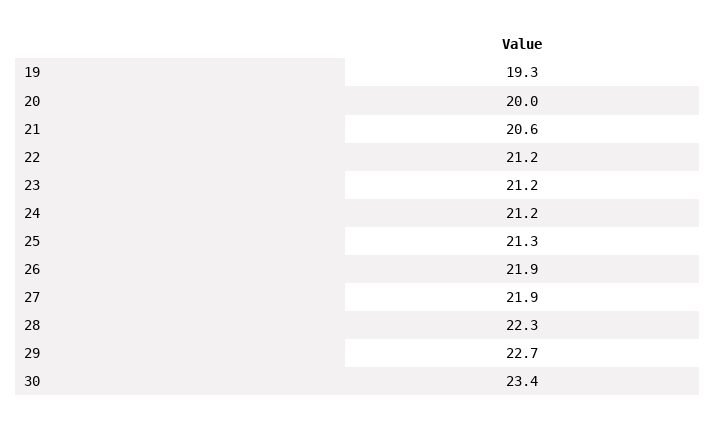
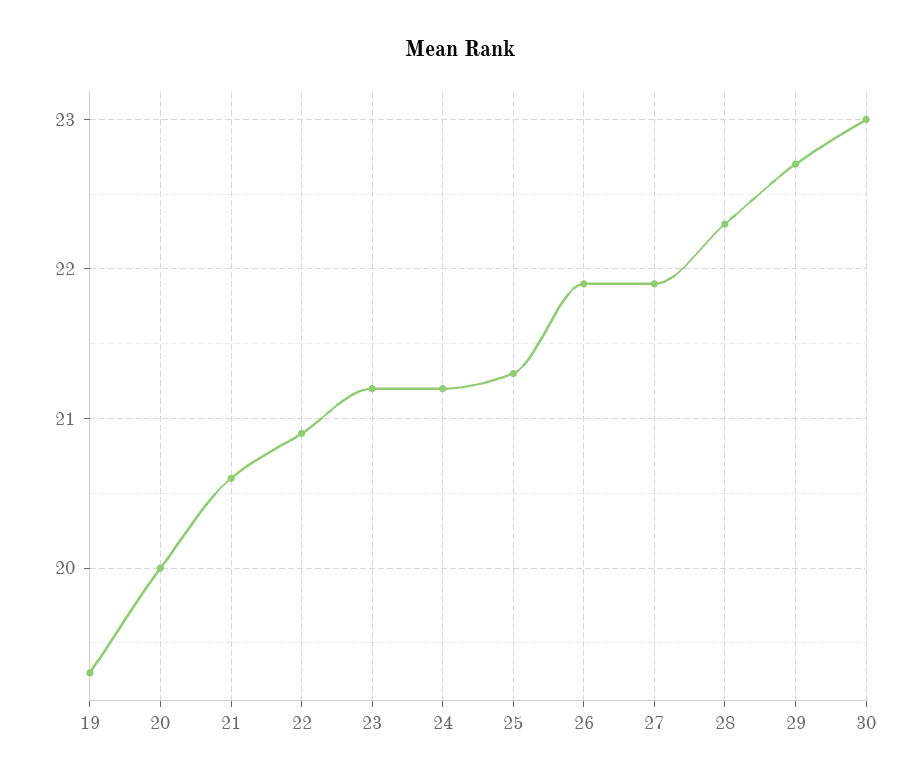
22: 21.2 -> 20.9
30: 23.4 -> 23

